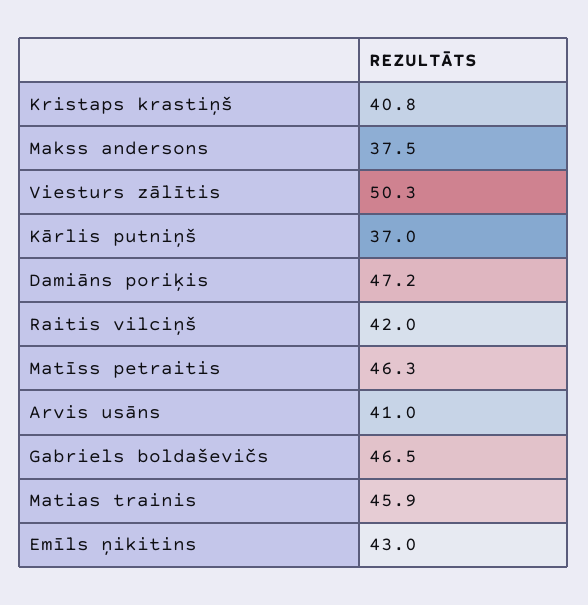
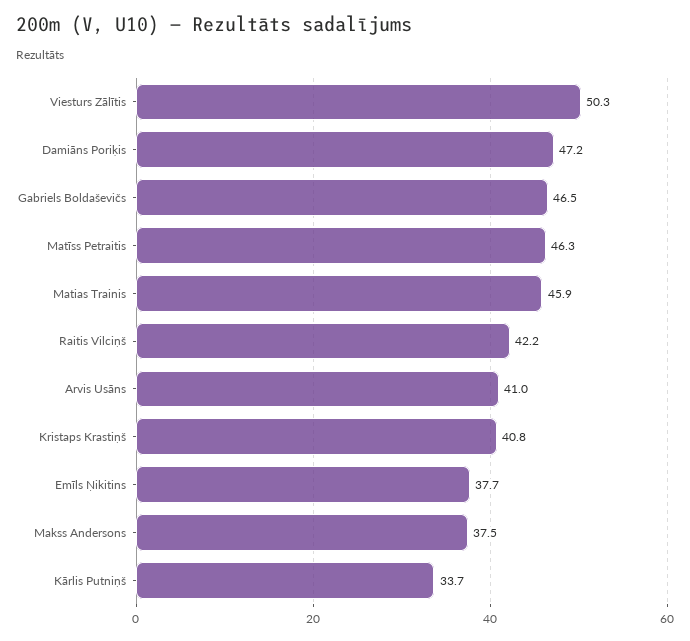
Kārlis putniņš: 37 -> 33.7
Raitis vilciņš: 42 -> 42.2
Emīls ņikitins: 43 -> 37.7

